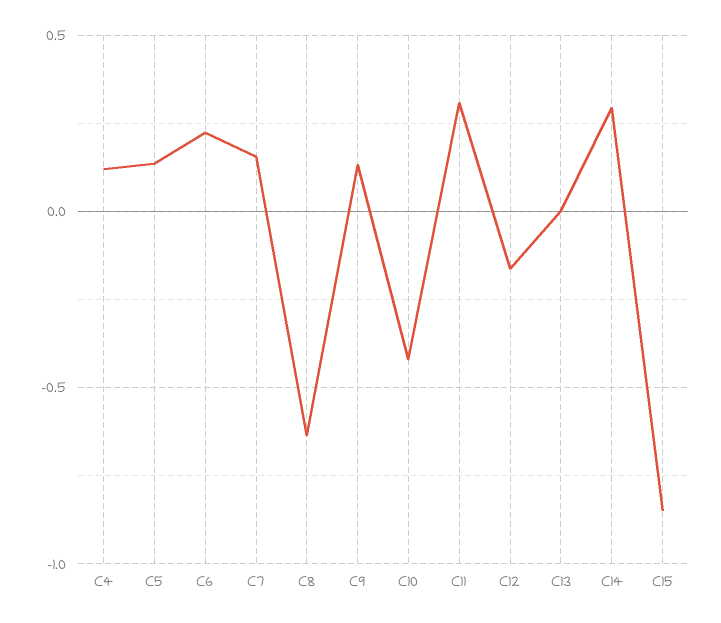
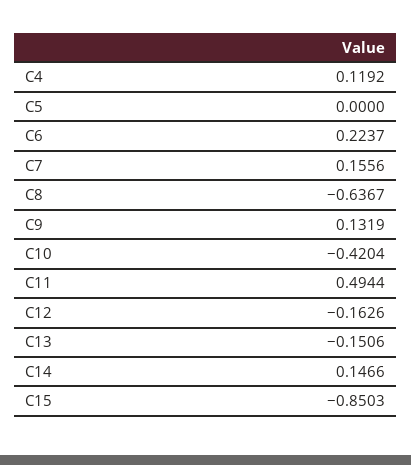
C5: 0.15 -> 0
C11: 0.3 -> 0.4944
C13: 0 -> -0.1506
C14: 0.3 -> 0.1466

